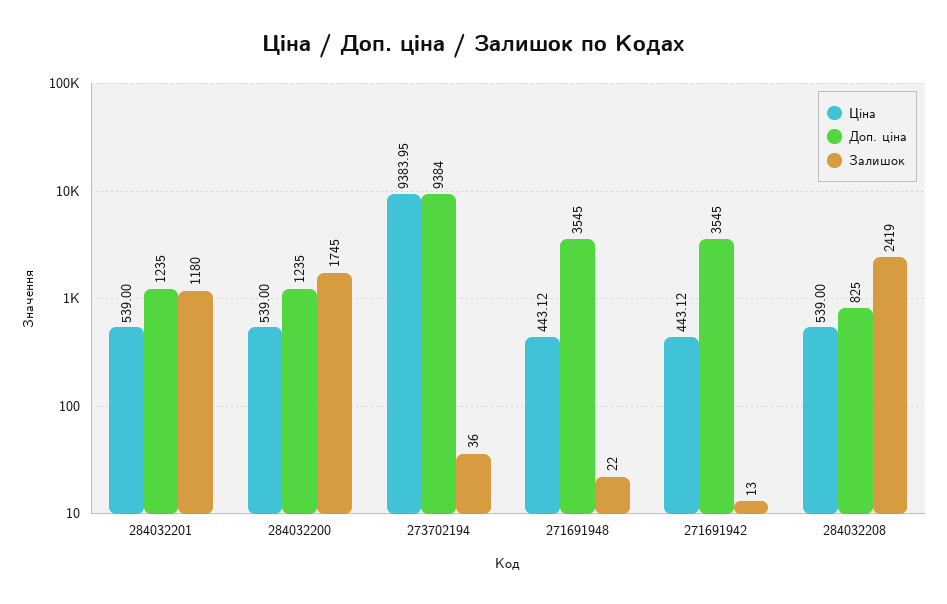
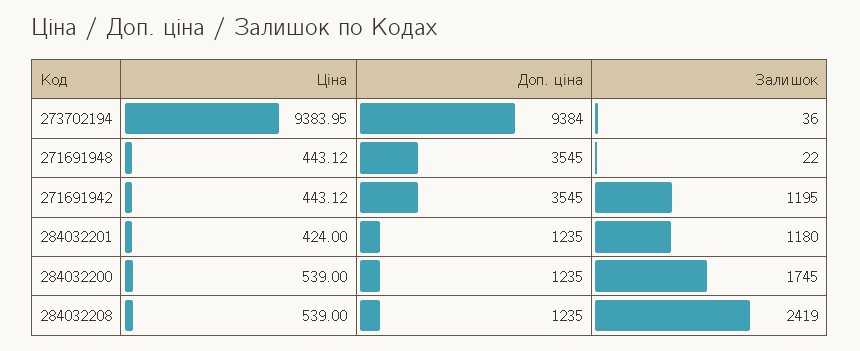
Ціна, 284032201: 539 -> 424
Залишок, 271691942: 13 -> 1195
Доп. ціна, 284032208: 825 -> 1235

